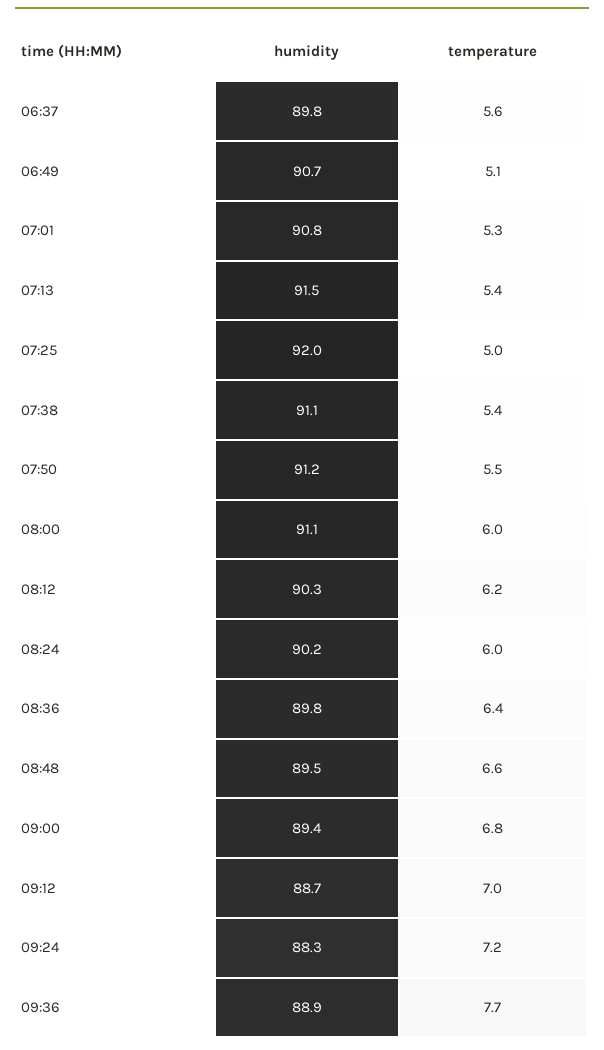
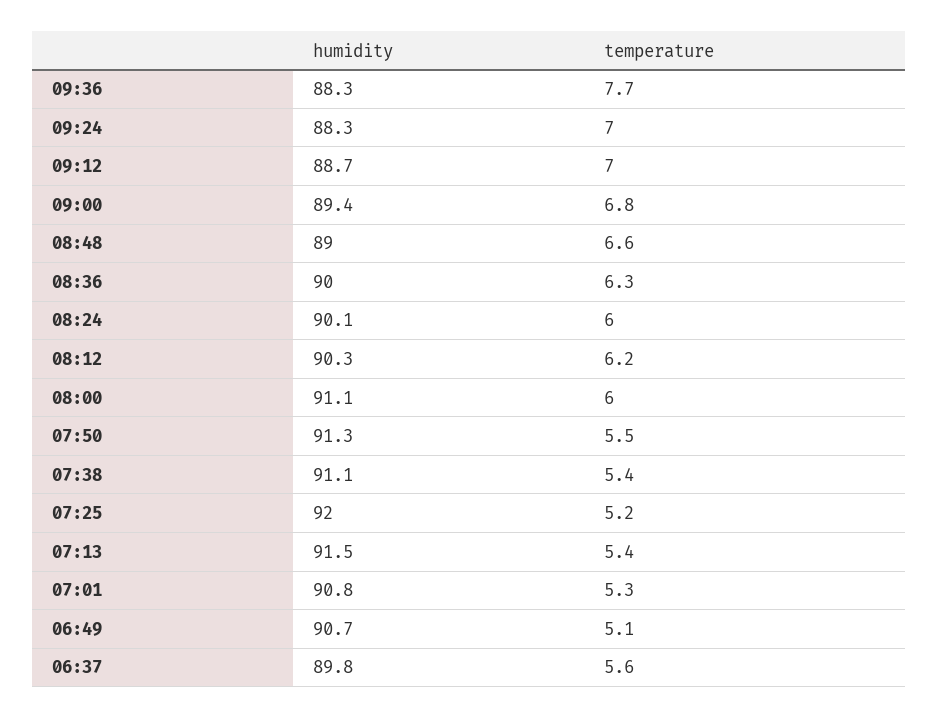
temperature, 07:25: 5 -> 5.2
humidity, 07:50: 91.2 -> 91.3
humidity, 08:24: 90.2 -> 90.1
humidity, 08:36: 89.8 -> 90
temperature, 08:36: 6.4 -> 6.3
humidity, 08:48: 89.5 -> 89
temperature, 09:24: 7.2 -> 7
humidity, 09:36: 88.9 -> 88.3

